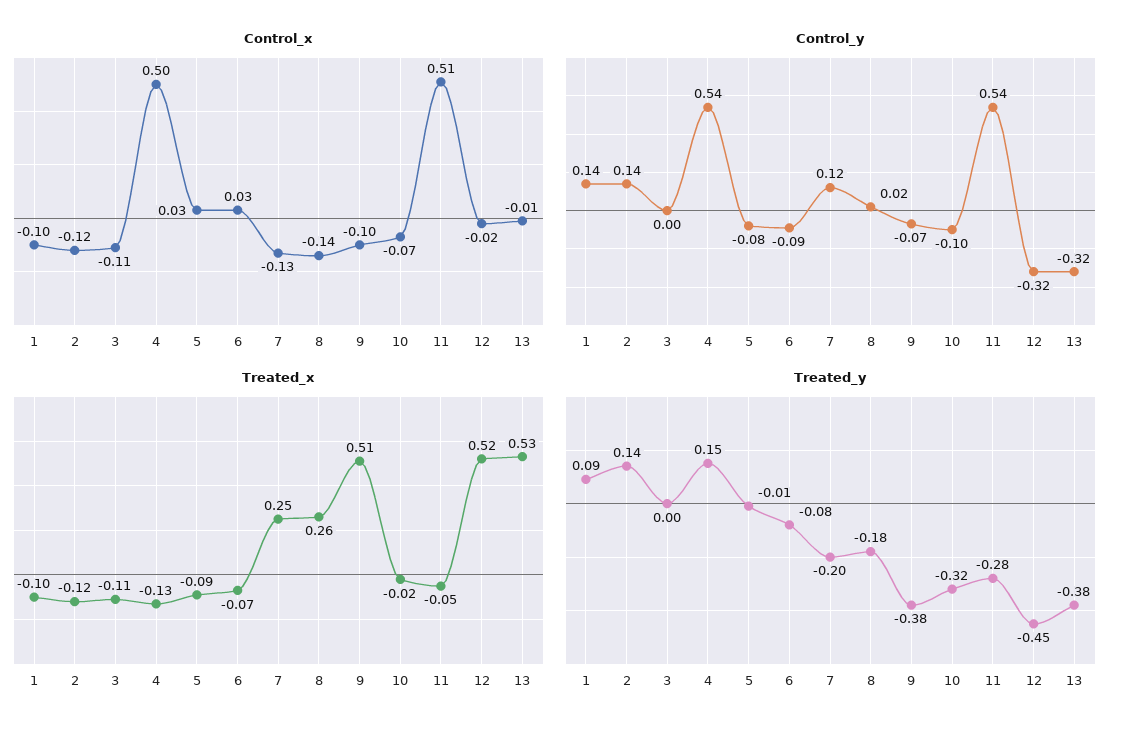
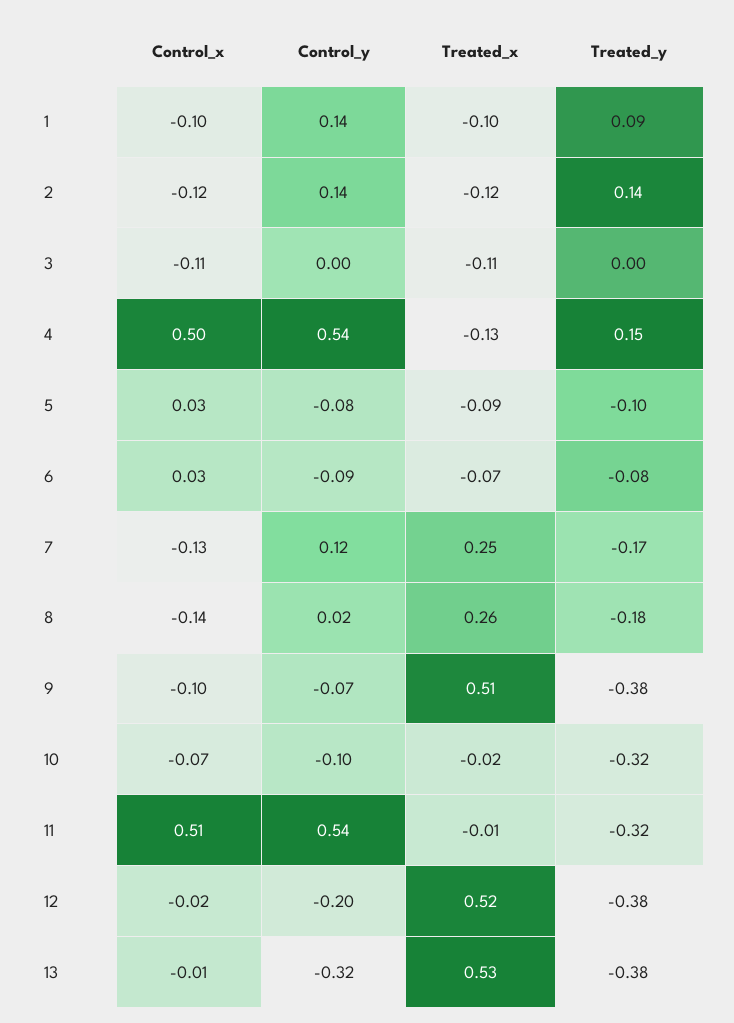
Control_y, 12: -0.32 -> -0.2
Treated_x, 11: -0.05 -> -0.01
Treated_y, 5: -0.01 -> -0.1
Treated_y, 7: -0.2 -> -0.17
Treated_y, 11: -0.28 -> -0.32
Treated_y, 12: -0.45 -> -0.38

